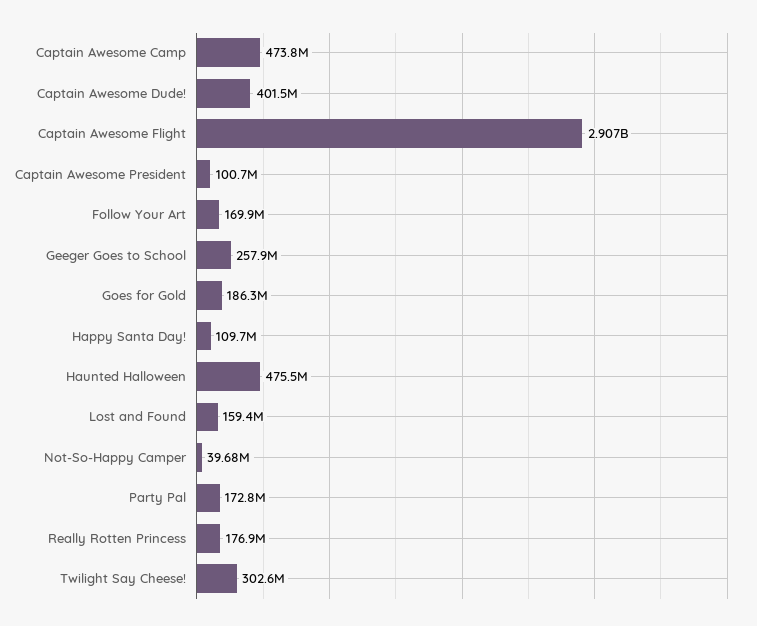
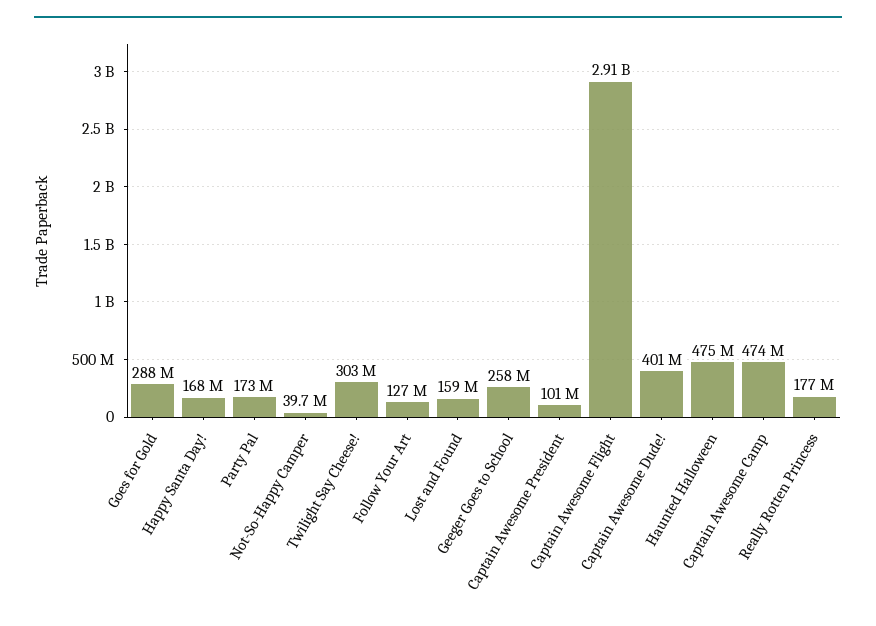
Follow Your Art: 169900000 -> 127000000
Goes for Gold: 186300000 -> 288000000
Happy Santa Day!: 109700000 -> 168000000

